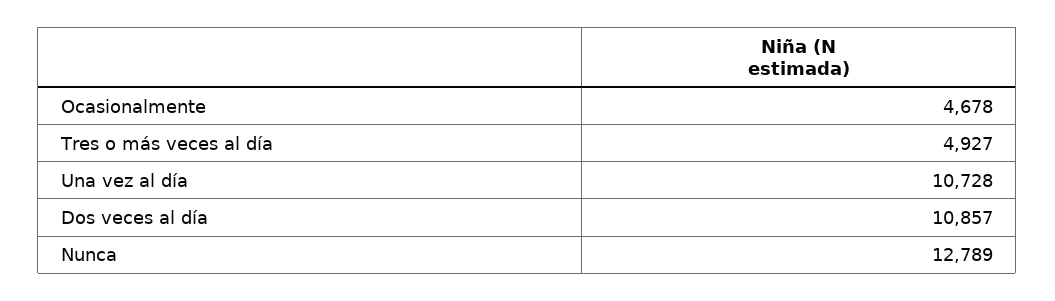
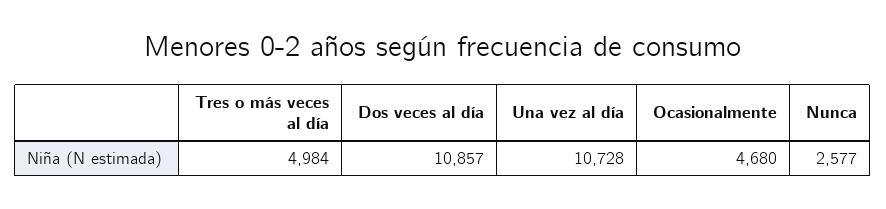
Ocasionalmente: 4678 -> 4680
Tres o más veces al día: 4927 -> 4984
Nunca: 12789 -> 2577

